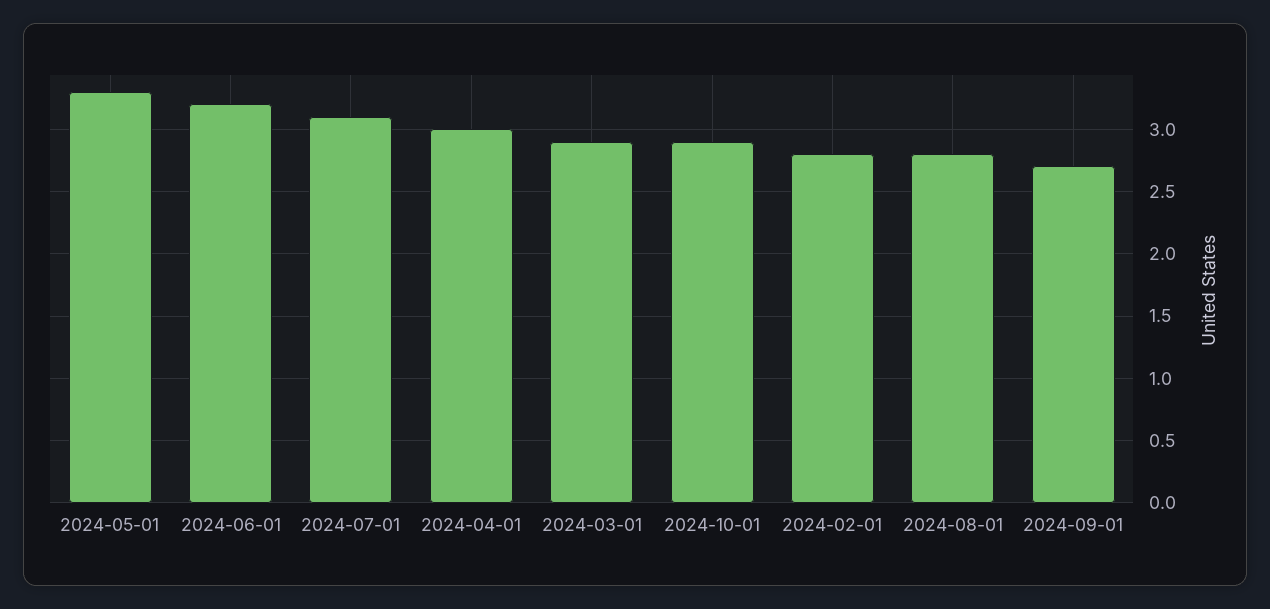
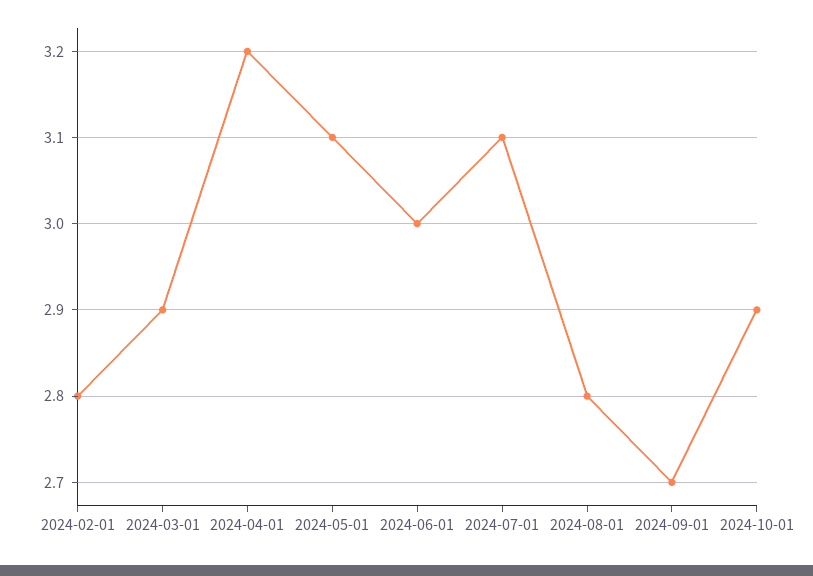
2024-05-01: 3.3 -> 3.1
2024-06-01: 3.2 -> 3
2024-04-01: 3 -> 3.2

